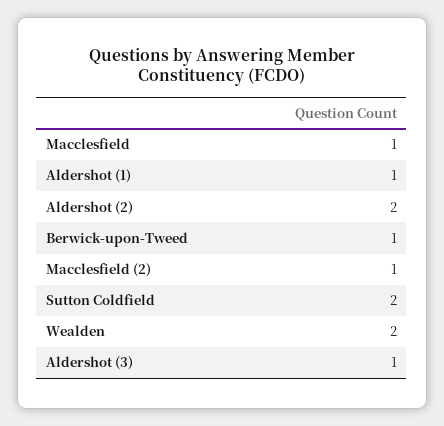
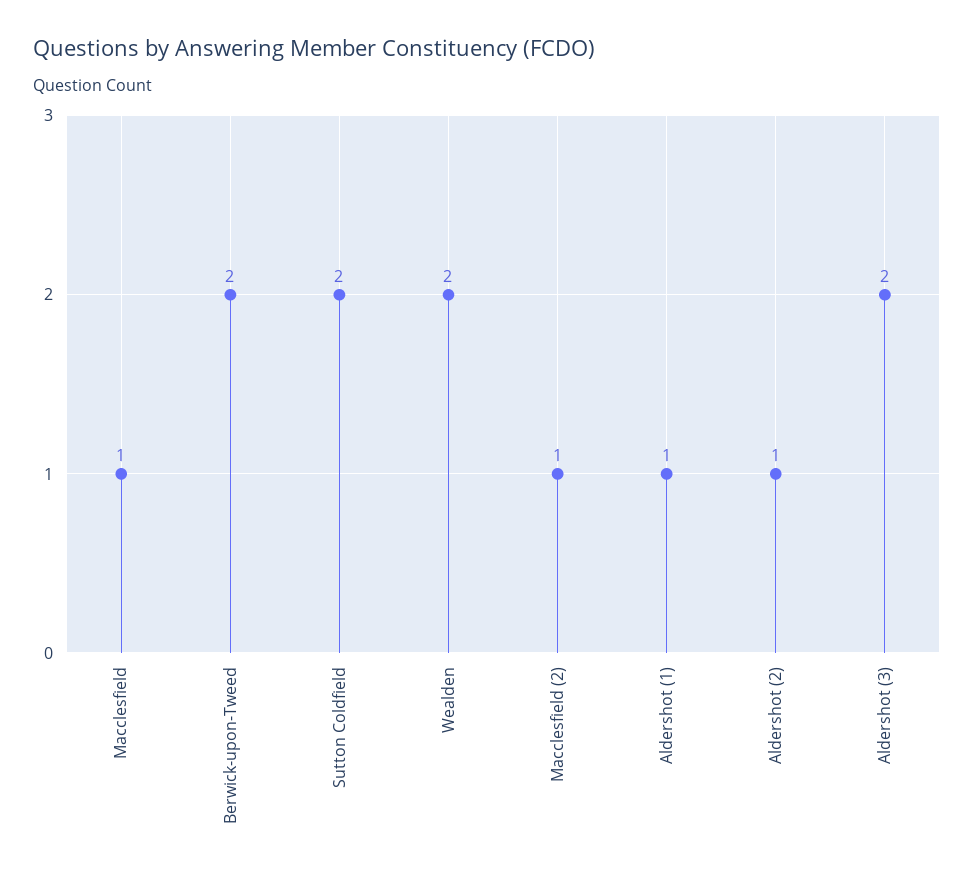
Aldershot (2): 2 -> 1
Berwick-upon-Tweed: 1 -> 2
Aldershot (3): 1 -> 2

